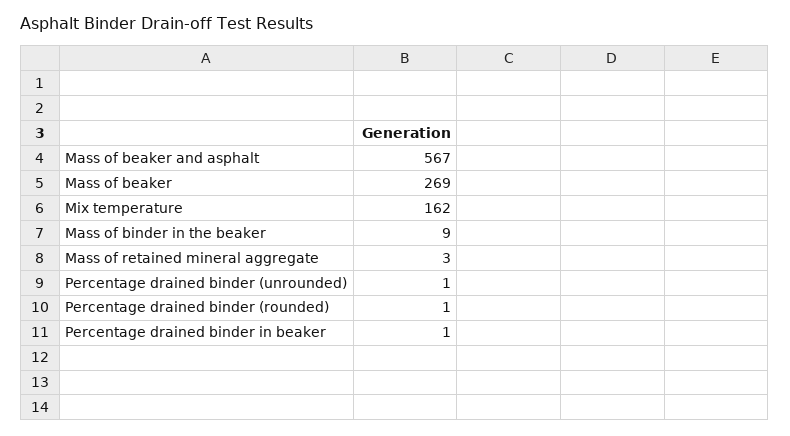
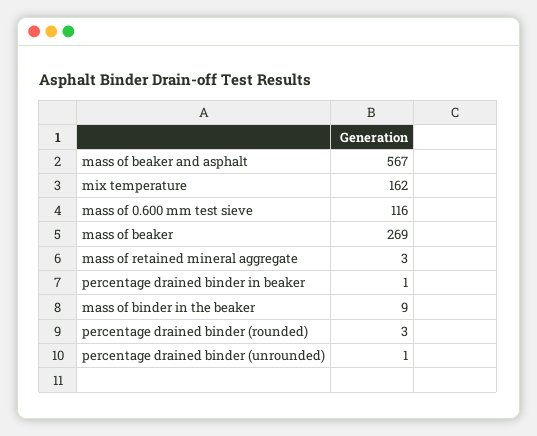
Percentage drained binder (rounded): 1 -> 3
mass of 0.600 mm test sieve: none -> 116

